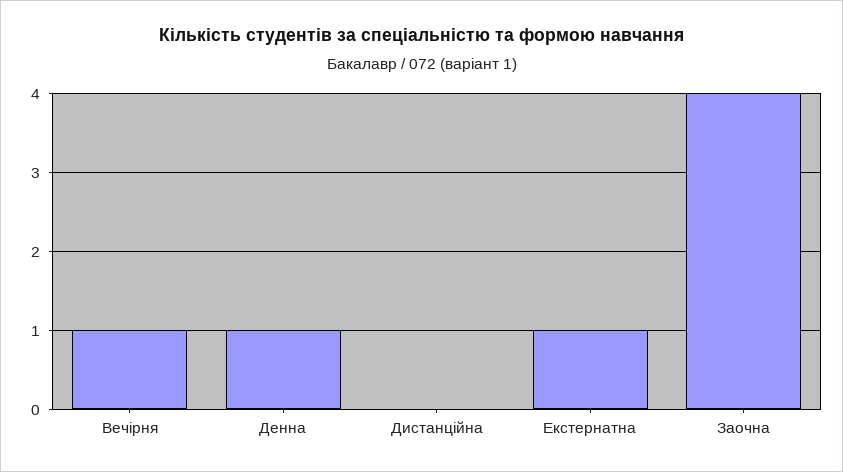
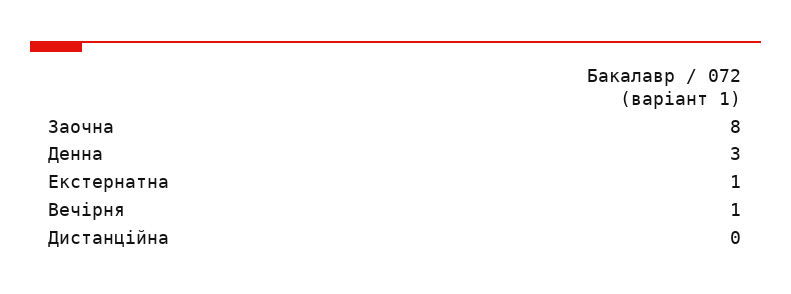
Денна: 1 -> 3
Заочна: 4 -> 8

